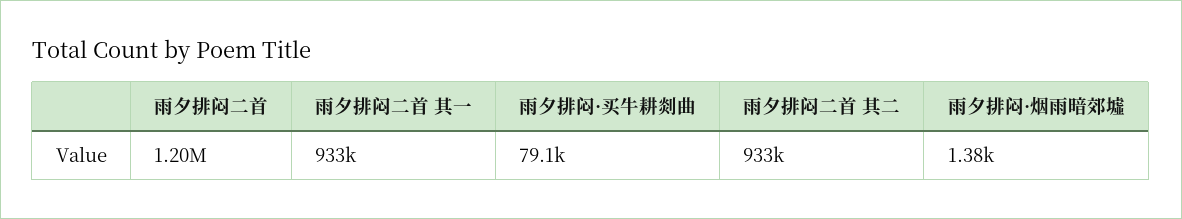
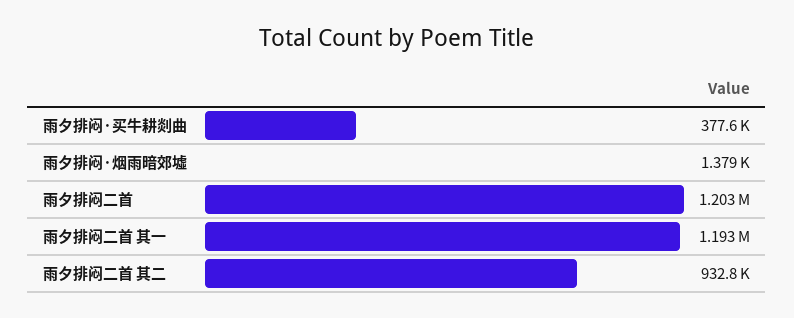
雨夕排闷二首 其一: 933000 -> 1193000
雨夕排闷·买牛耕剡曲: 79100 -> 377600

